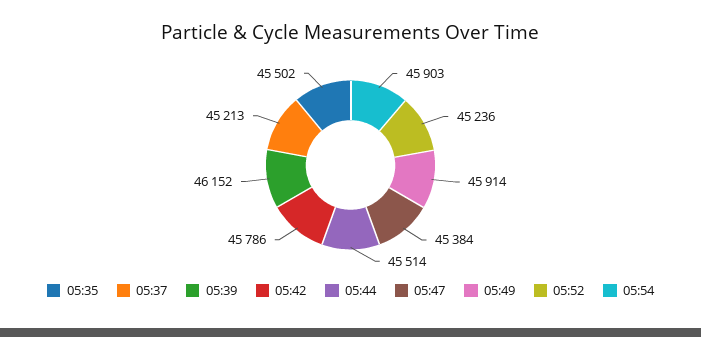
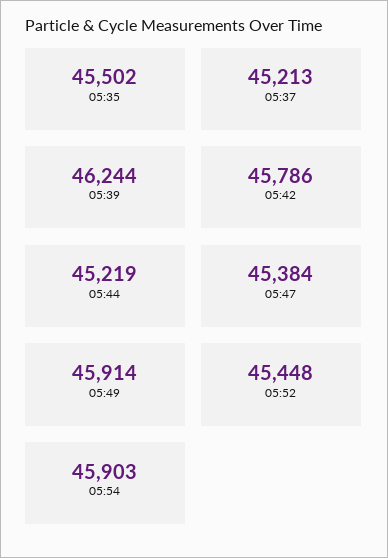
05:39: 46152 -> 46244
05:44: 45514 -> 45219
05:52: 45236 -> 45448

